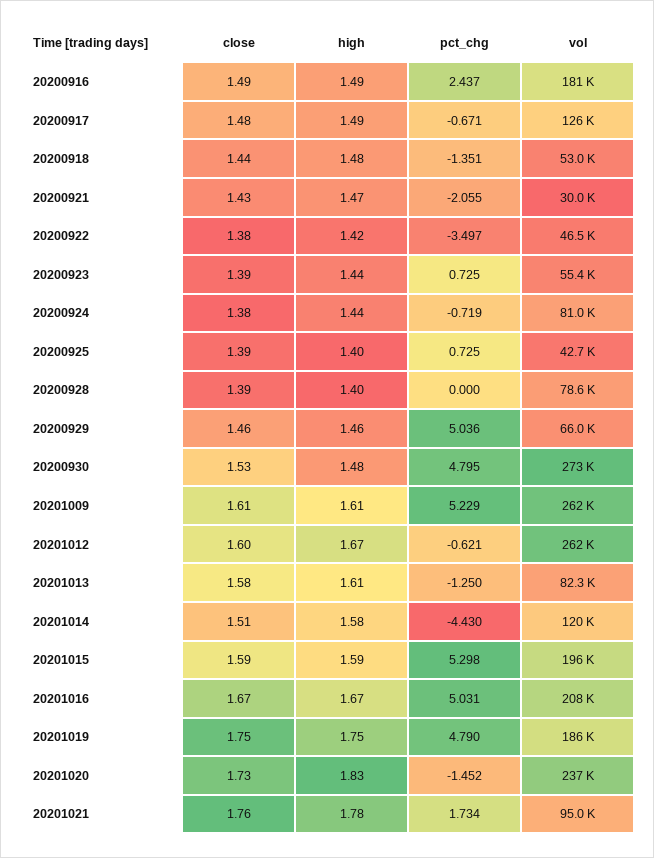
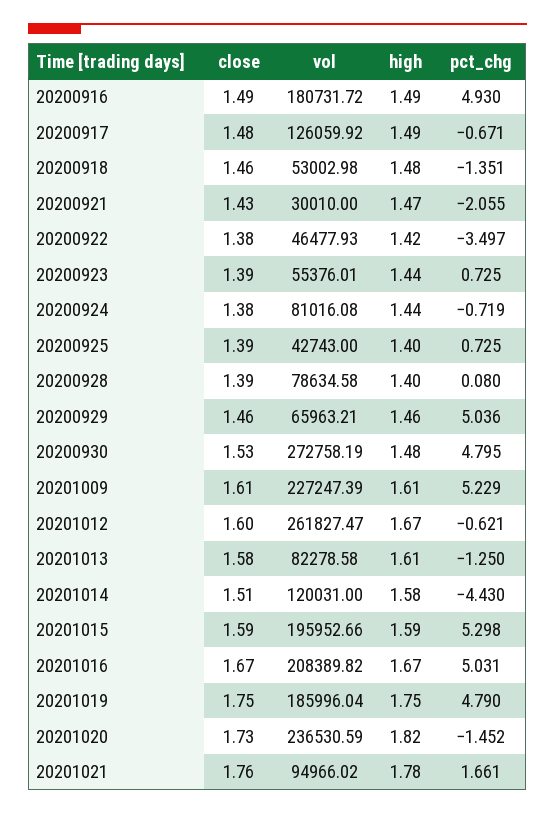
pct_chg, 20200916: 2.437 -> 4.93
close, 20200918: 1.44 -> 1.46
pct_chg, 20200928: 0 -> 0.08
vol, 20201009: 262000 -> 227247.39
high, 20201020: 1.83 -> 1.82
pct_chg, 20201021: 1.734 -> 1.661

